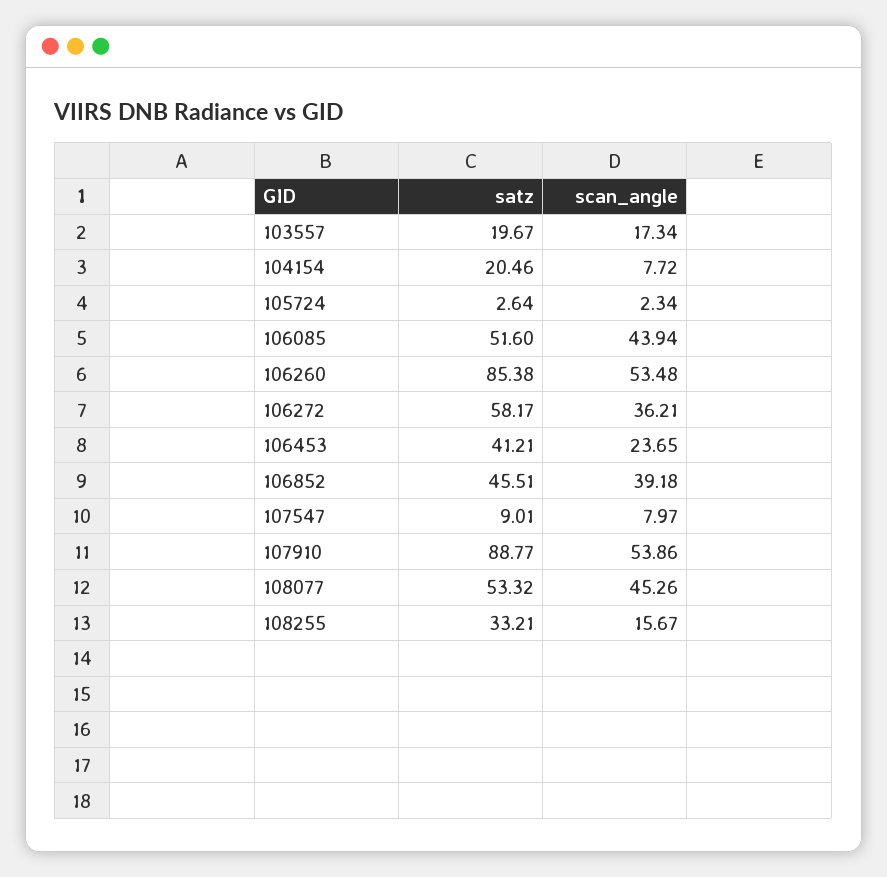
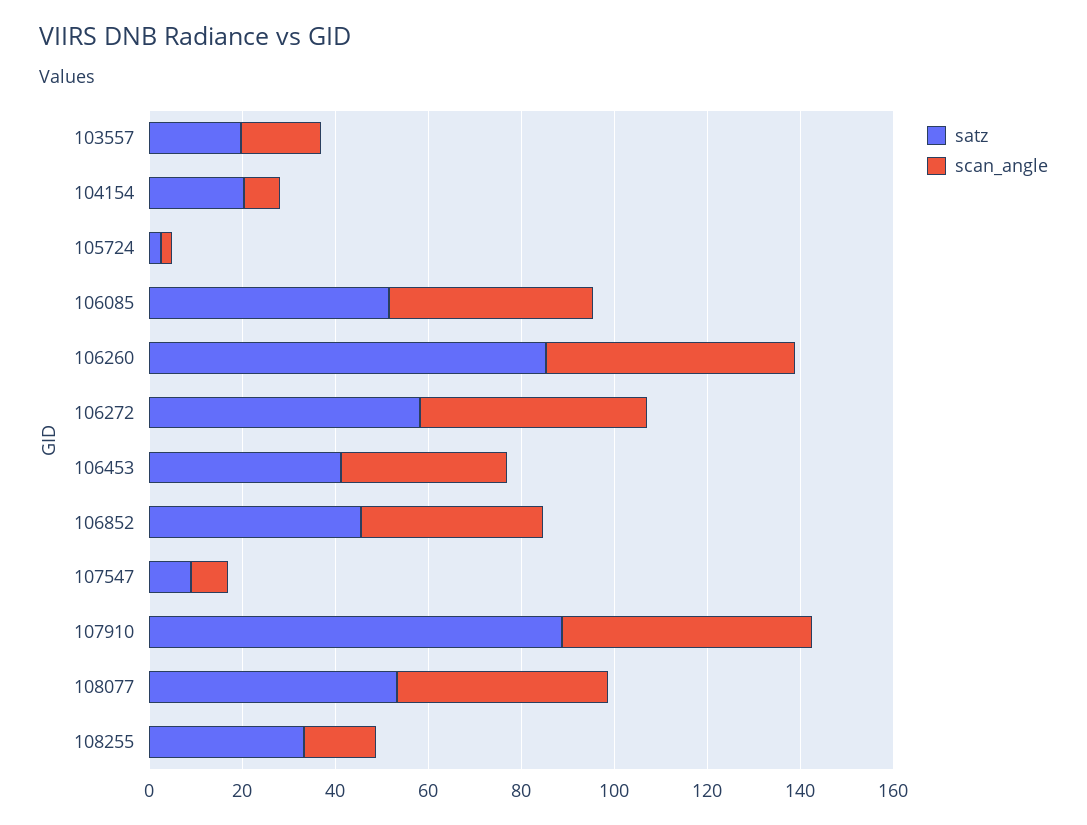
scan_angle, 106272: 36.21 -> 50
scan_angle, 106453: 23.65 -> 35

